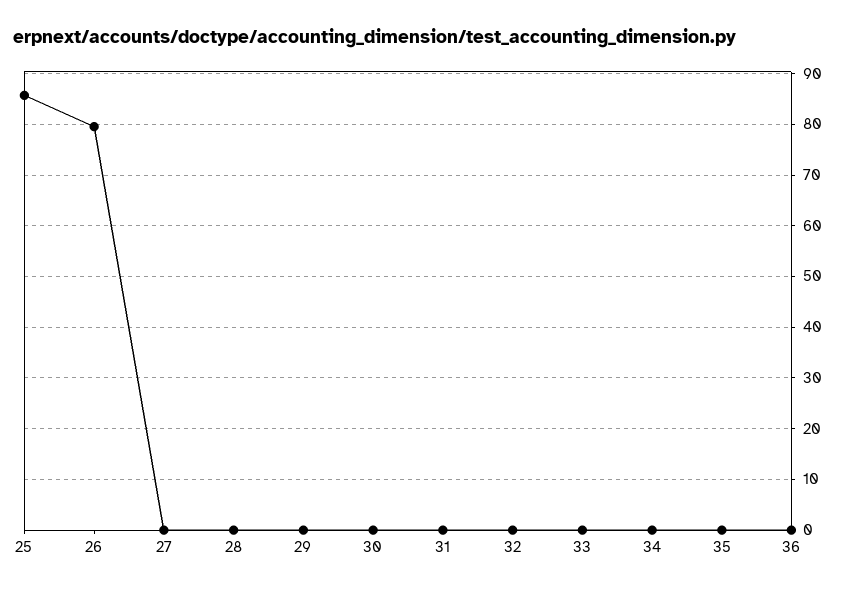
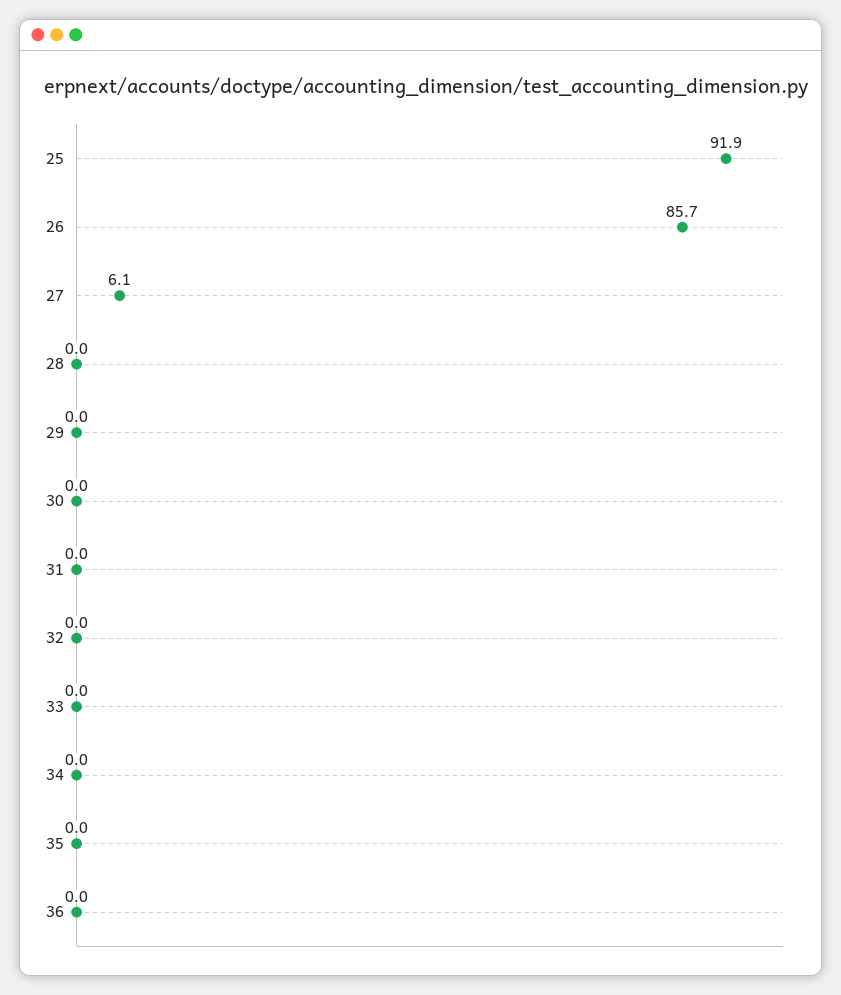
25: 86 -> 91.9
26: 80 -> 85.7
27: 0 -> 6.1

